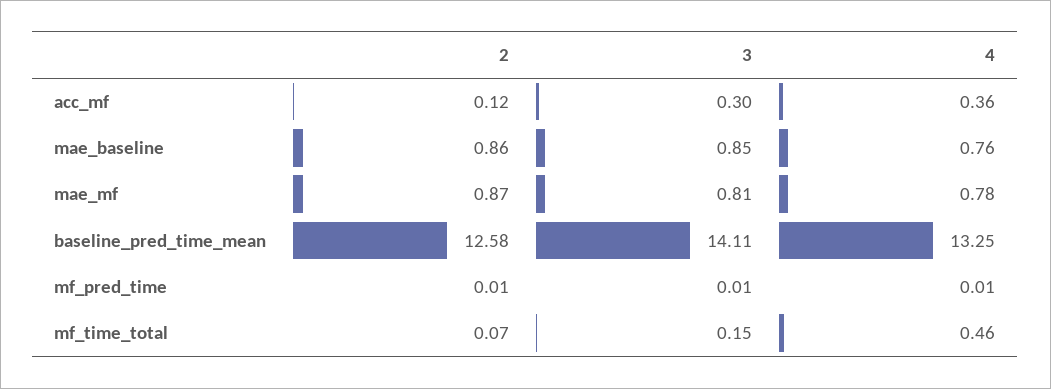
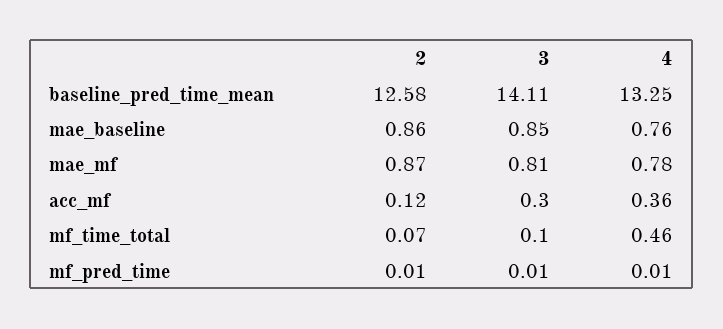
3, mf_time_total: 0.15 -> 0.1

